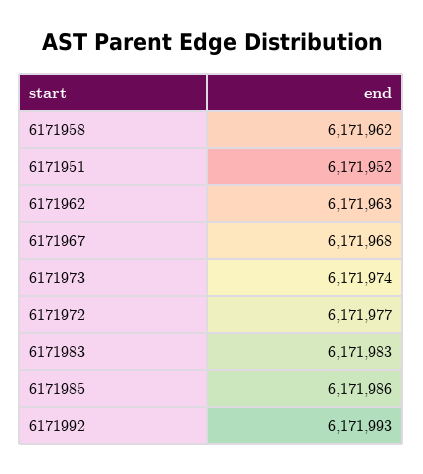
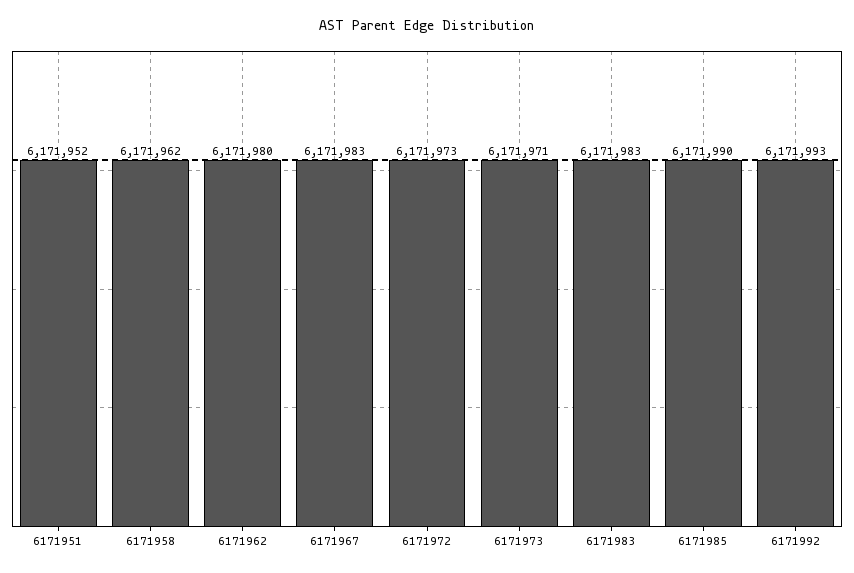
6171962: 6171963 -> 6171980
6171967: 6171968 -> 6171983
6171973: 6171974 -> 6171971
6171972: 6171977 -> 6171973
6171985: 6171986 -> 6171990

